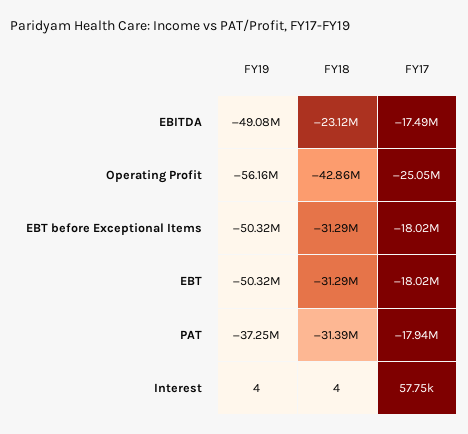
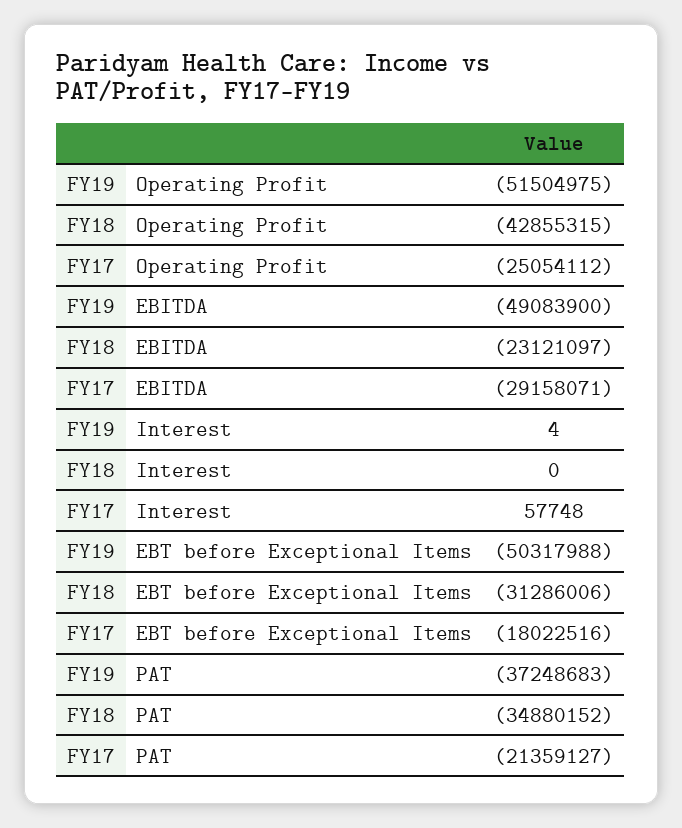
FY17, EBITDA: -17490000 -> -29158071
FY19, Operating Profit: -56160000 -> -51504975
FY19, EBT: -50320000 -> none
FY18, EBT: -31290000 -> none
FY17, EBT: -18020000 -> none
FY18, PAT: -31390000 -> -34880152
FY17, PAT: -17940000 -> -21359127
FY18, Interest: 4 -> 0

